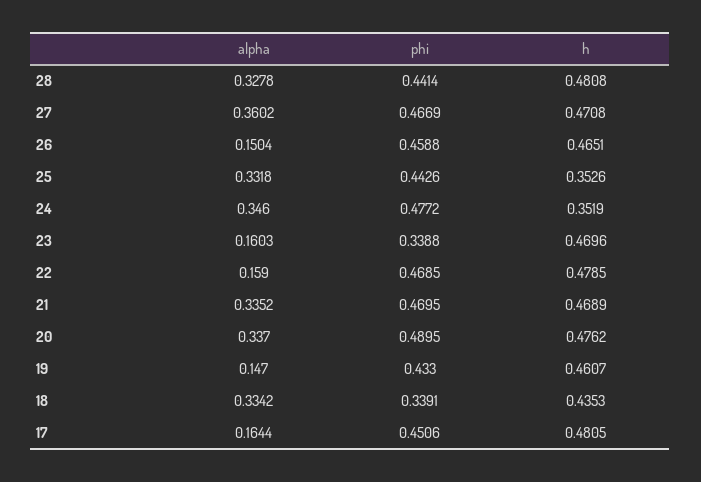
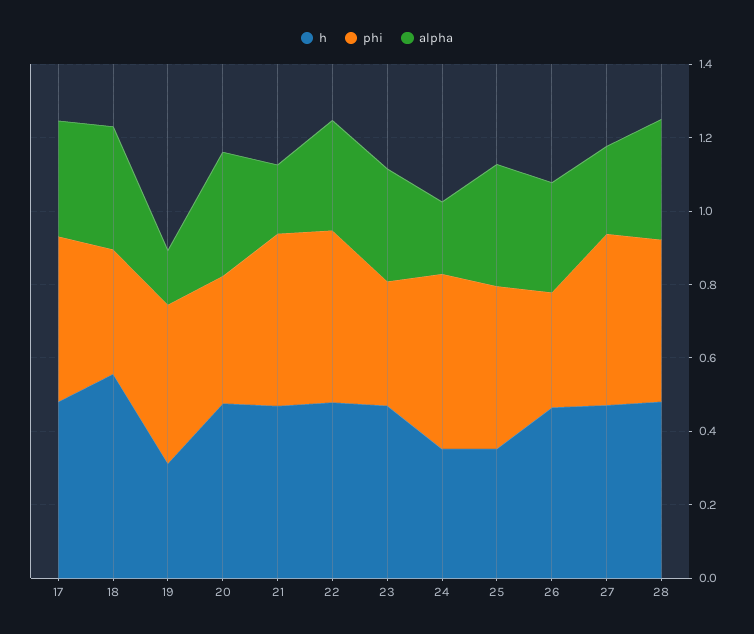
alpha, 27: 0.3602 -> 0.25
alpha, 26: 0.1504 -> 0.3
phi, 26: 0.4588 -> 0.3
alpha, 24: 0.346 -> 0.2
alpha, 23: 0.1603 -> 0.3
alpha, 22: 0.159 -> 0.3
alpha, 21: 0.3352 -> 0.2
phi, 20: 0.4895 -> 0.35
h, 19: 0.4607 -> 0.3
h, 18: 0.4353 -> 0.55
alpha, 17: 0.1644 -> 0.3

